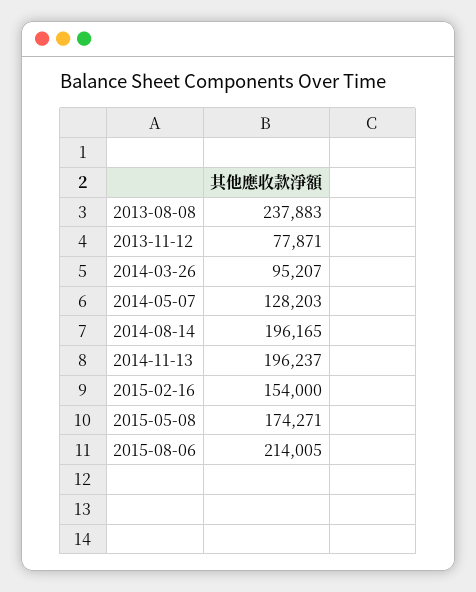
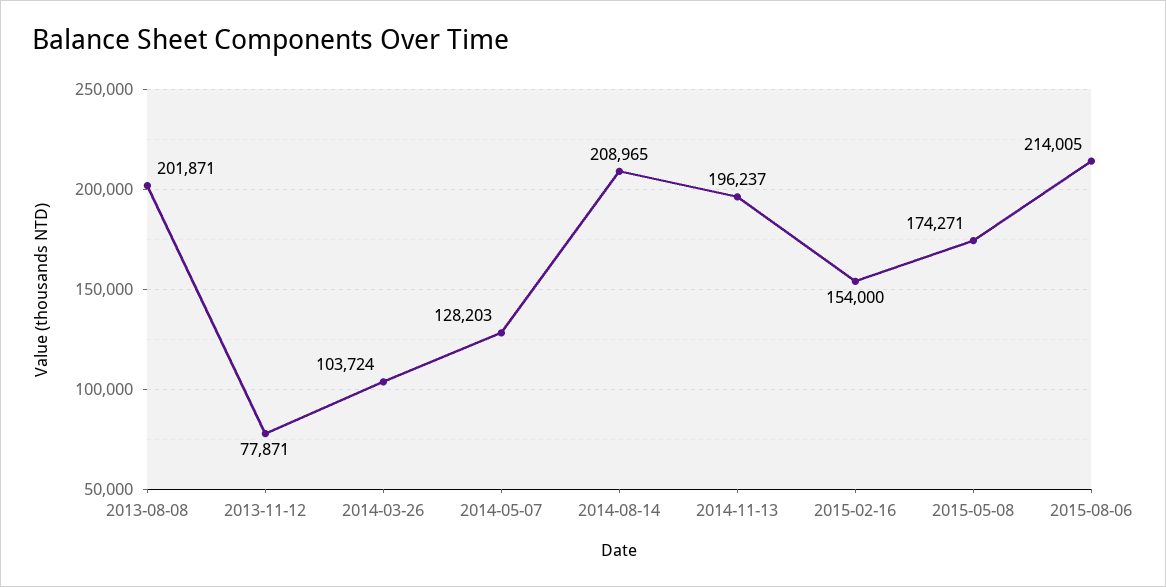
2013-08-08: 237883 -> 201871
2014-03-26: 95207 -> 103724
2014-08-14: 196165 -> 208965

